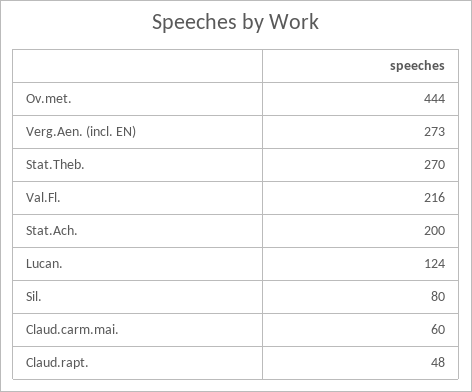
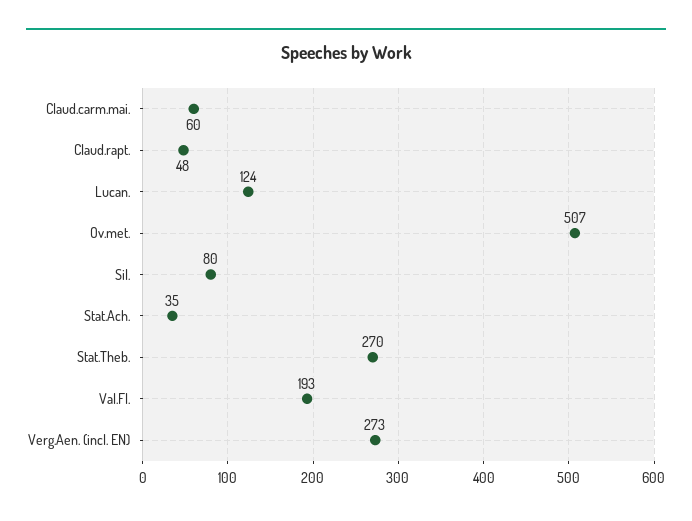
Ov.met.: 444 -> 507
Val.Fl.: 216 -> 193
Stat.Ach.: 200 -> 35

